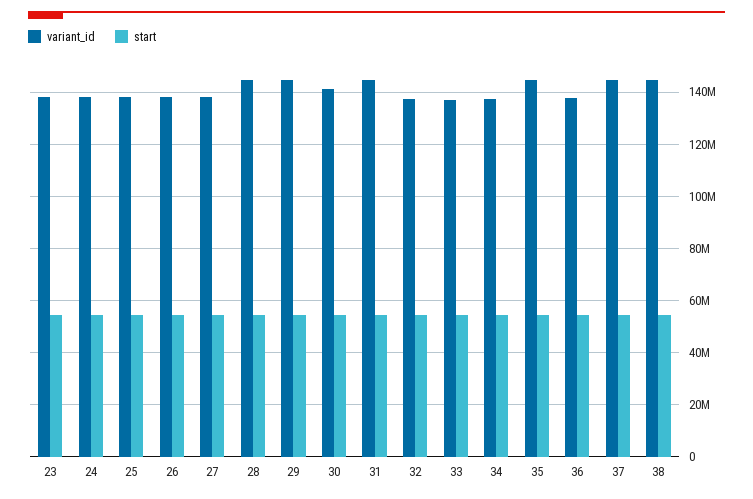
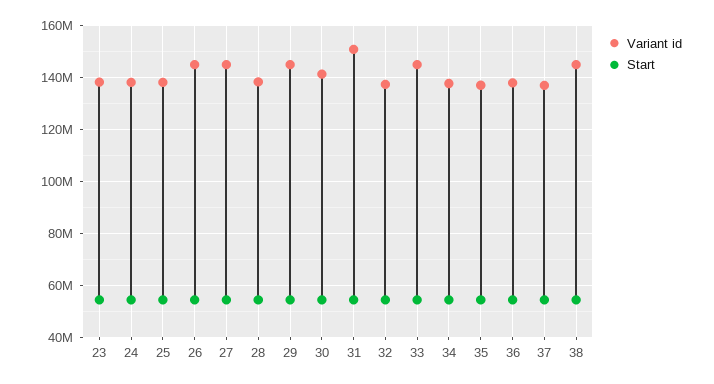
variant_id, 26: 137500000 -> 145000000
variant_id, 27: 137500000 -> 145000000
variant_id, 28: 145000000 -> 137500000
variant_id, 31: 145000000 -> 150000000
variant_id, 33: 137500000 -> 145000000
variant_id, 35: 145000000 -> 137500000
variant_id, 37: 145000000 -> 137500000

